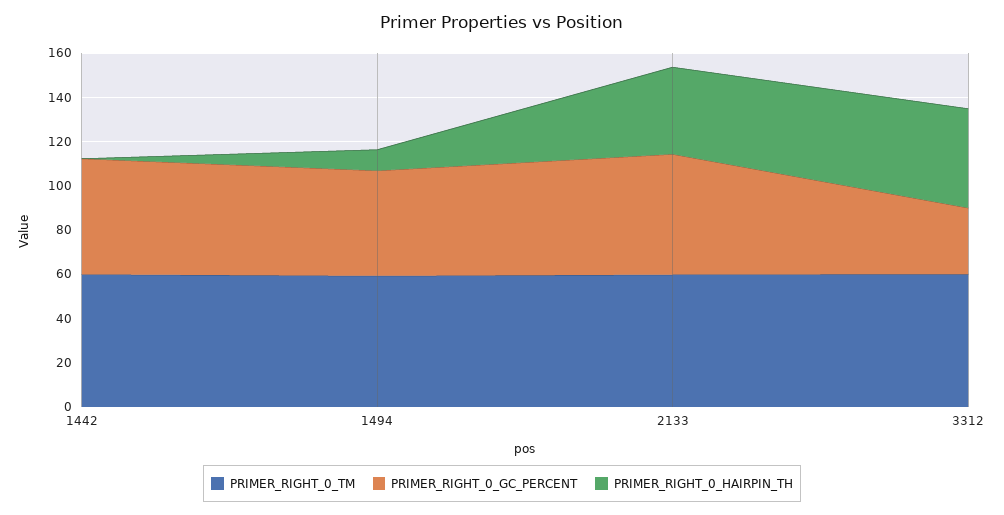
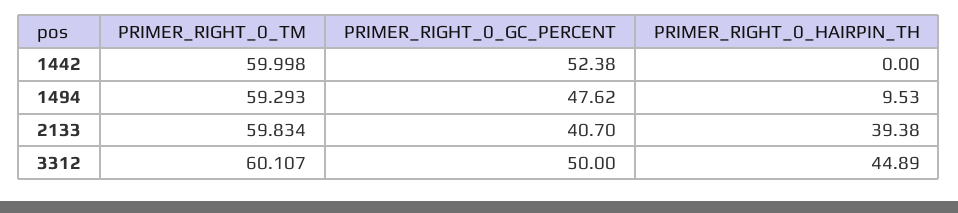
PRIMER_RIGHT_0_GC_PERCENT, 2133: 55 -> 40.7
PRIMER_RIGHT_0_GC_PERCENT, 3312: 30 -> 50

